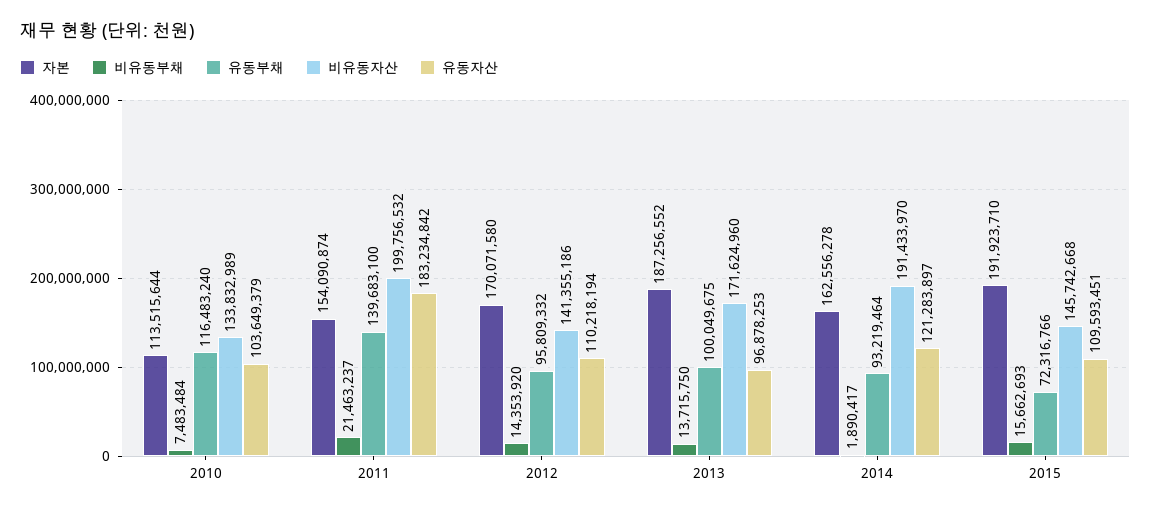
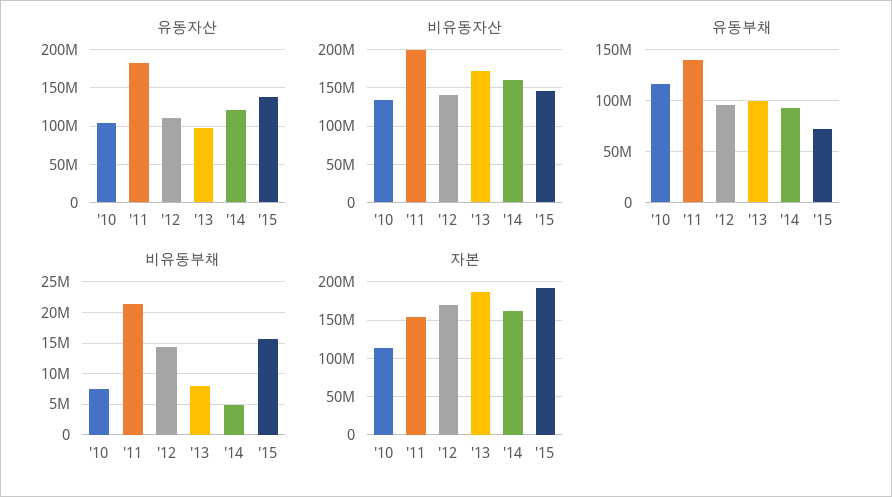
비유동부채, 2013: 13715750 -> 8000000
비유동부채, 2014: 1890417 -> 5000000
비유동자산, 2014: 191433970 -> 160000000
유동자산, 2015: 109593451 -> 140000000

